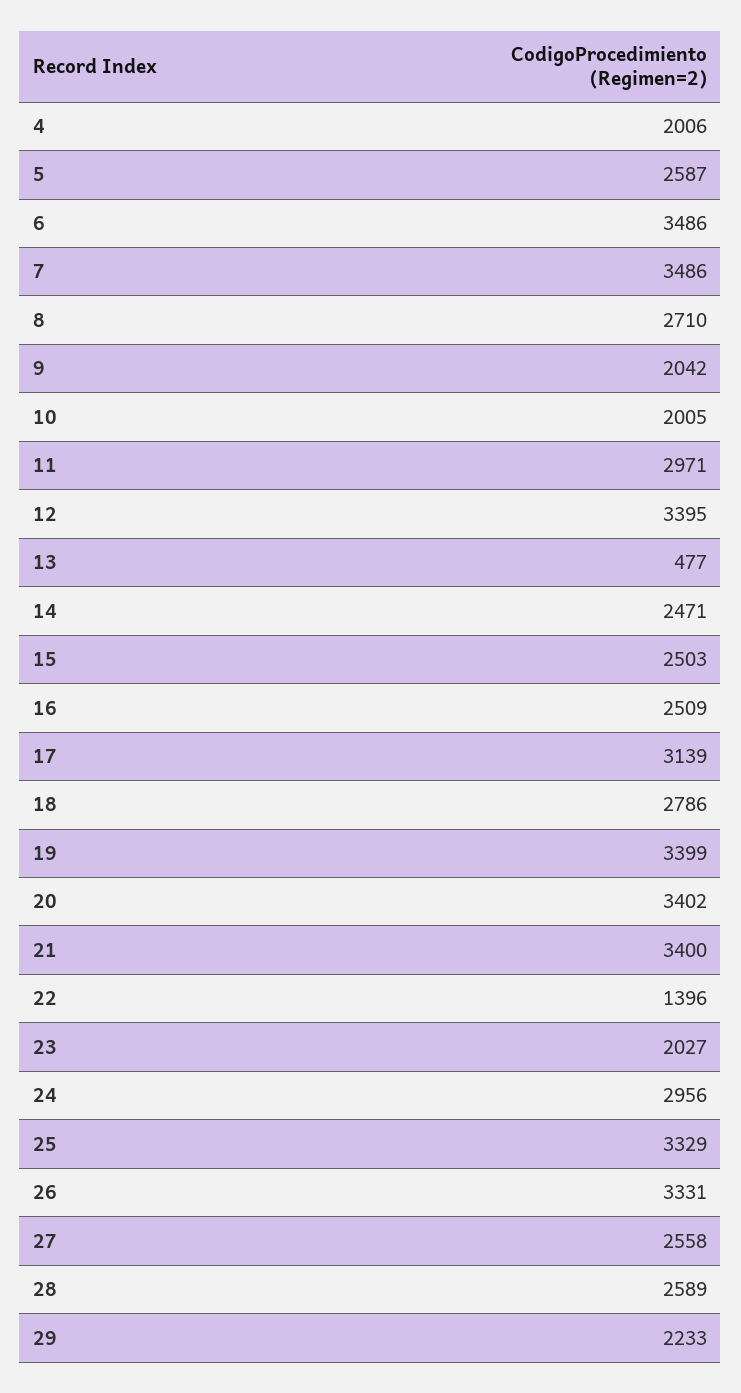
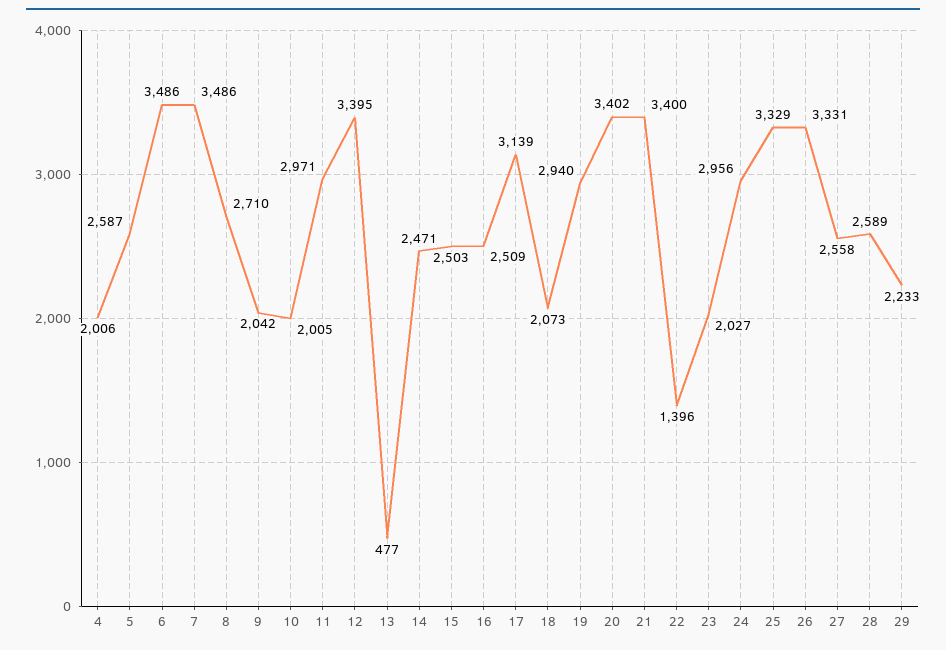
18: 2786 -> 2073
19: 3399 -> 2940

